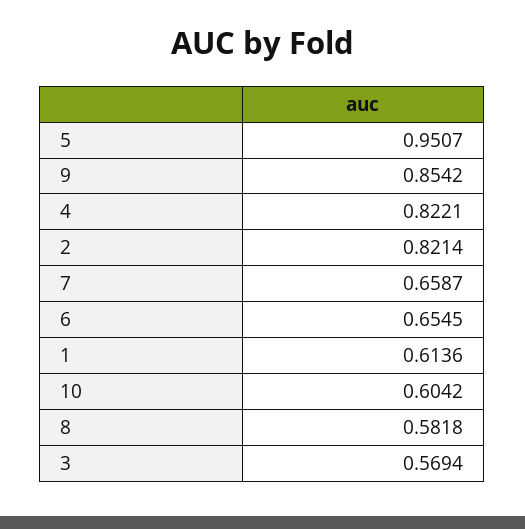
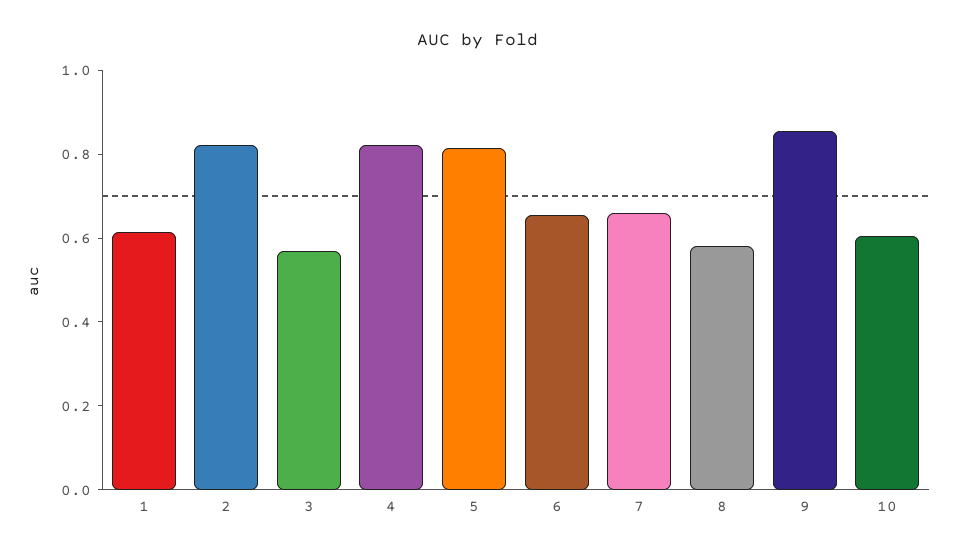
5: 0.9507 -> 0.8

